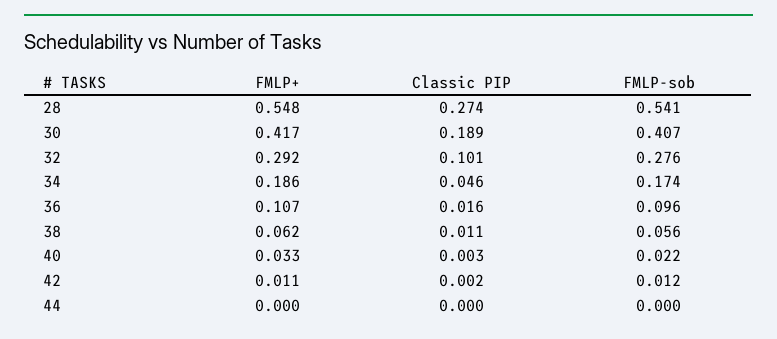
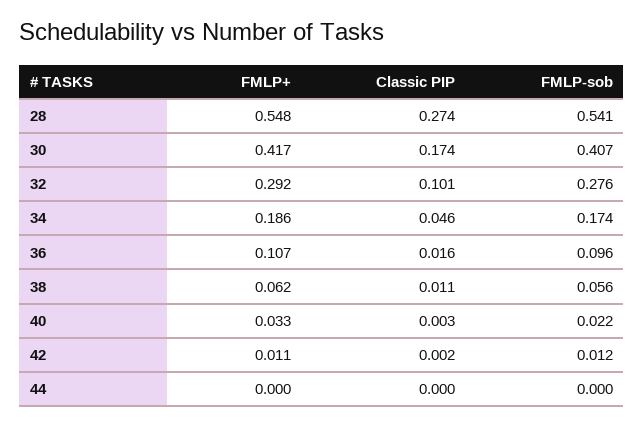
Classic PIP, 30: 0.189 -> 0.174

